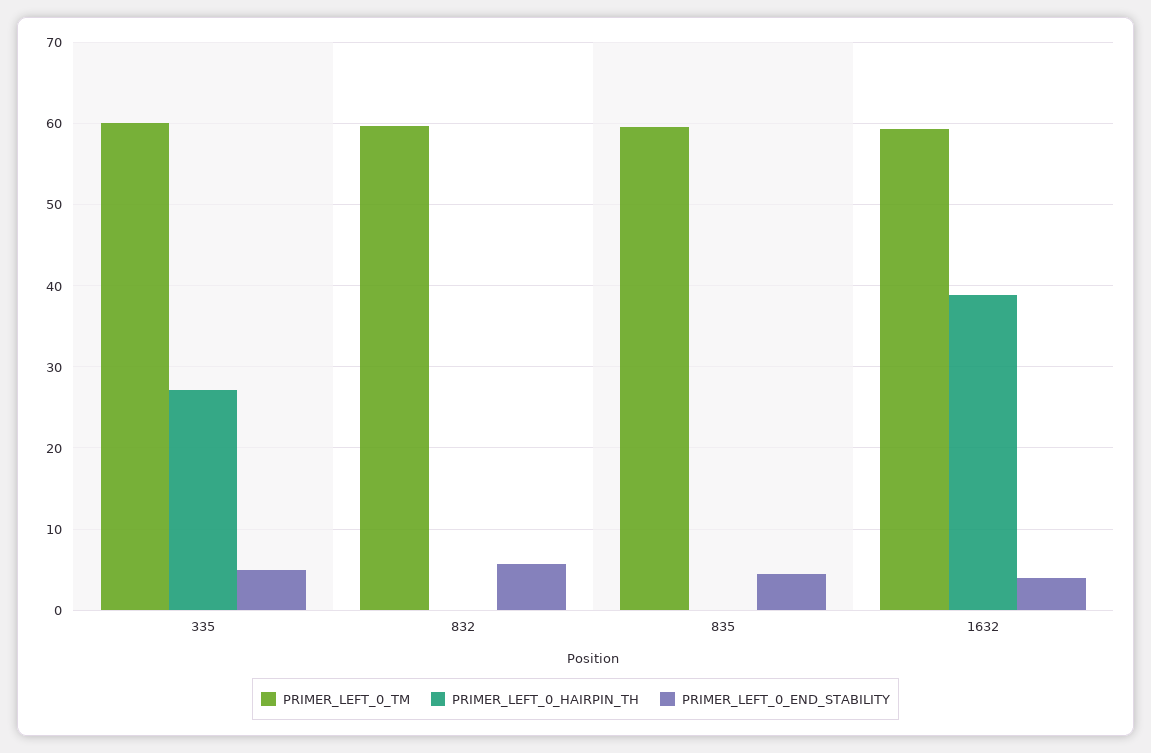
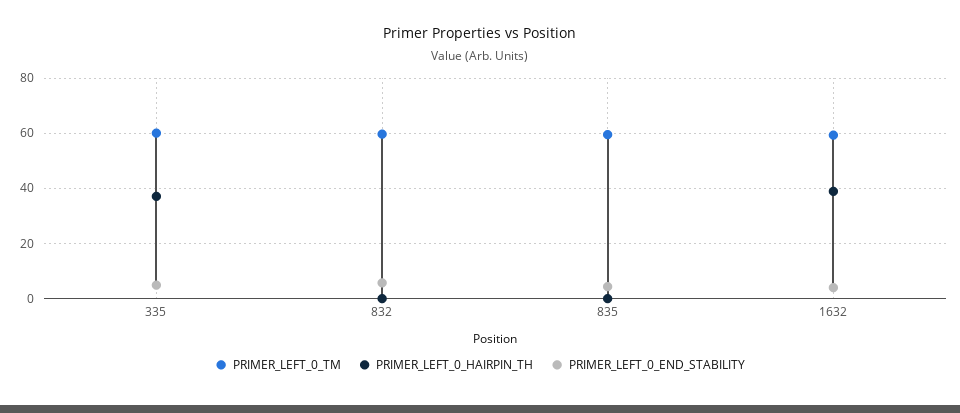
PRIMER_LEFT_0_HAIRPIN_TH, 335: 27 -> 37.5

